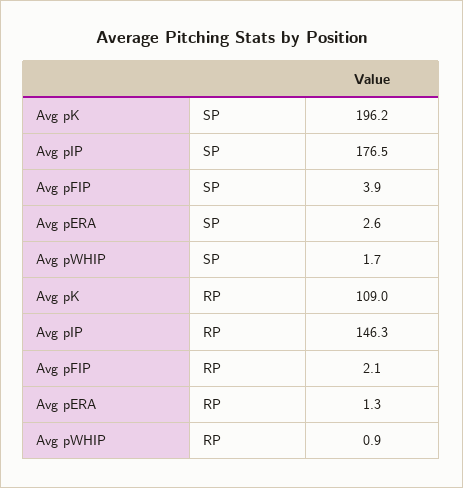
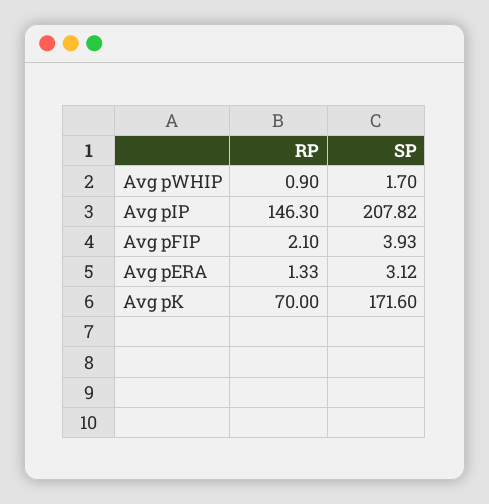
Avg pK, SP: 196.2 -> 171.6
Avg pIP, SP: 176.5 -> 207.82
Avg pERA, SP: 2.6 -> 3.12
Avg pK, RP: 109 -> 70

